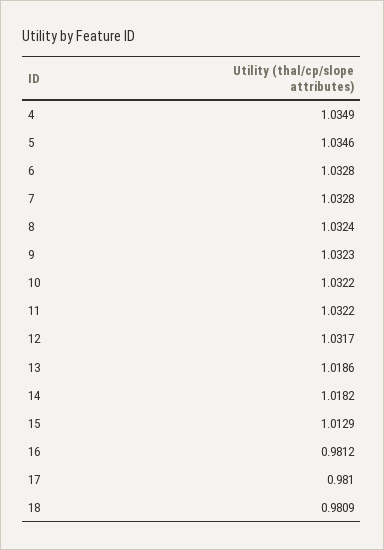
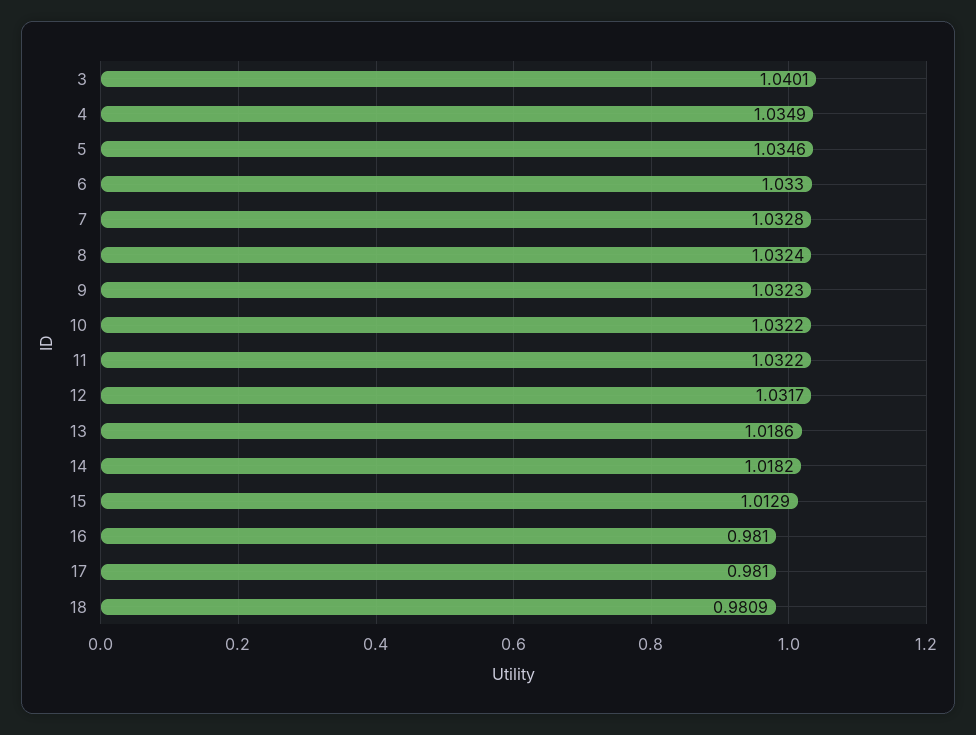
6: 1.0328 -> 1.033
16: 0.9812 -> 0.981
3: none -> 1.0401

